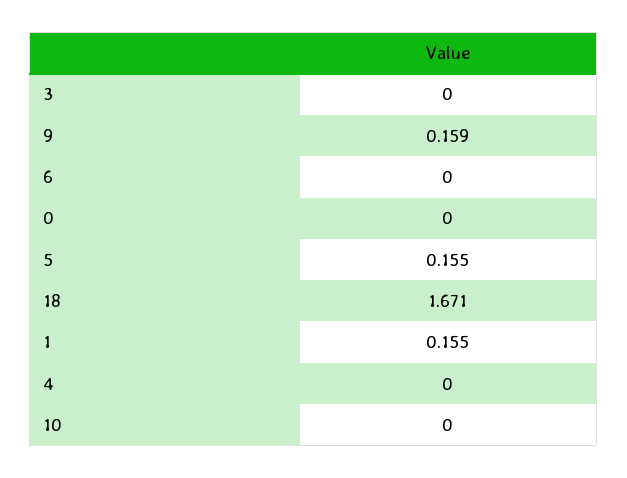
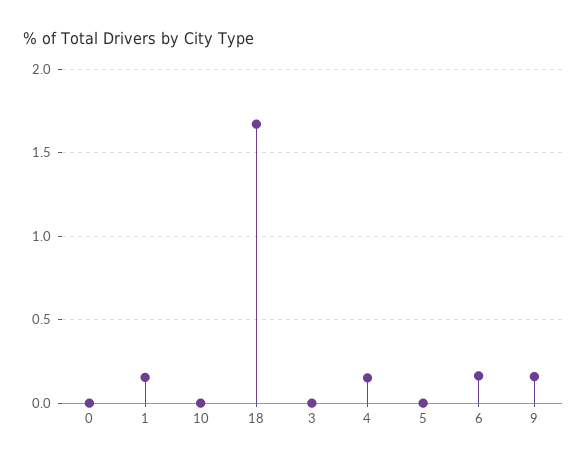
6: 0 -> 0.15
5: 0.155 -> 0
4: 0 -> 0.15

